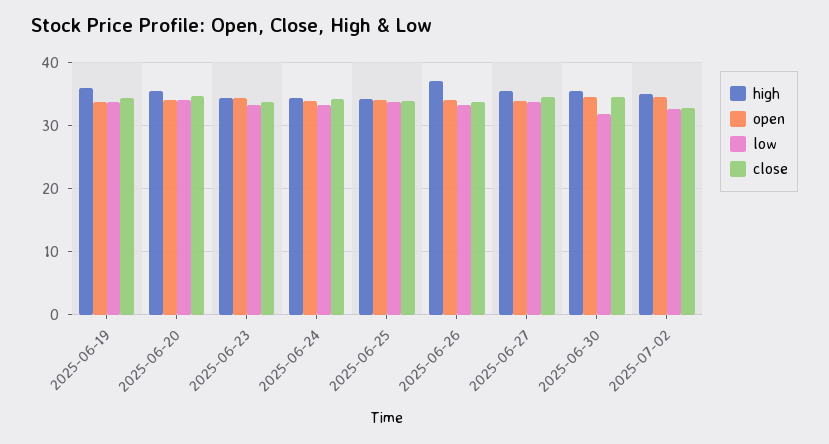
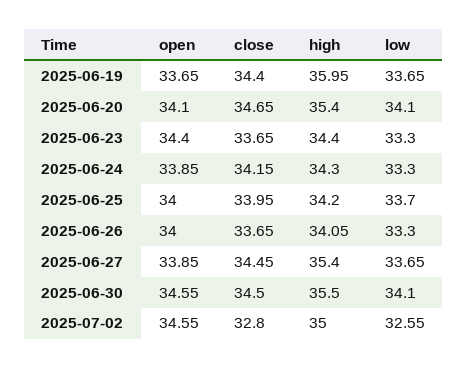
high, 2025-06-26: 37 -> 34.05
low, 2025-06-30: 32 -> 34.1

